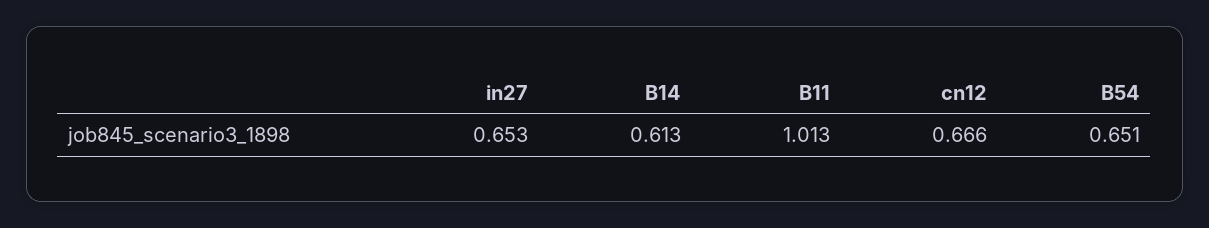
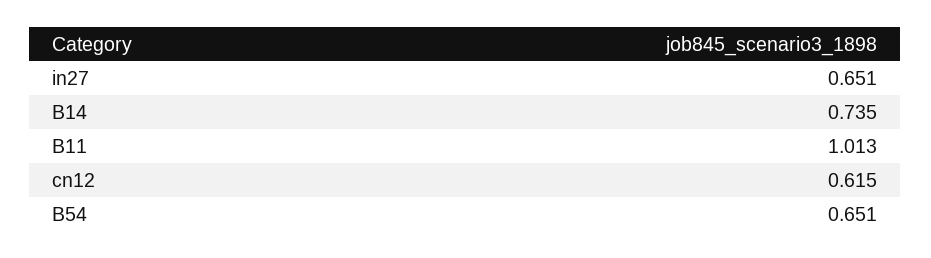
in27: 0.653 -> 0.651
B14: 0.613 -> 0.735
cn12: 0.666 -> 0.615

